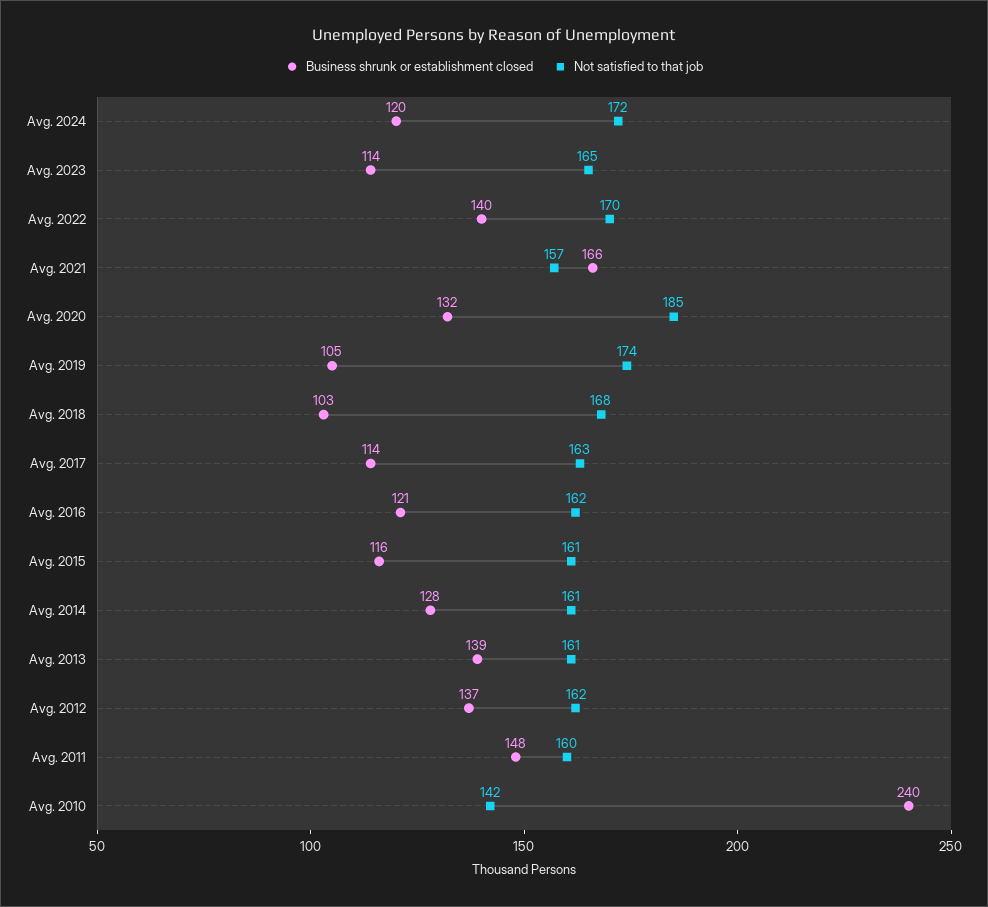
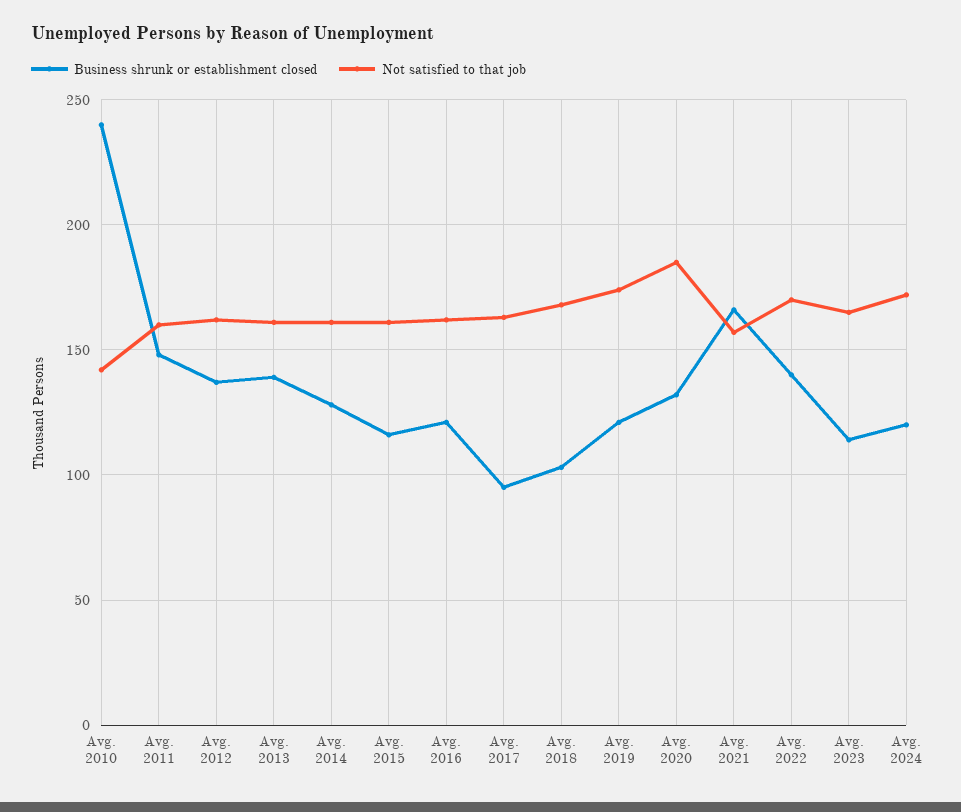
Business shrunk or establishment closed, Avg. 2019: 105 -> 120
Business shrunk or establishment closed, Avg. 2017: 114 -> 95

